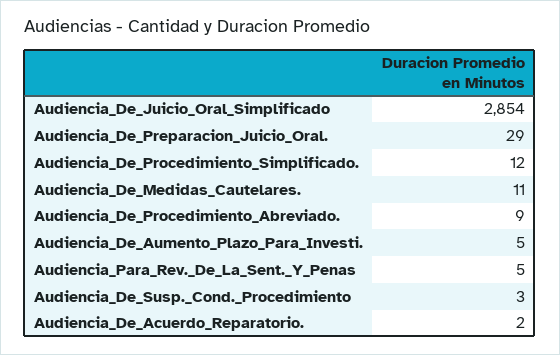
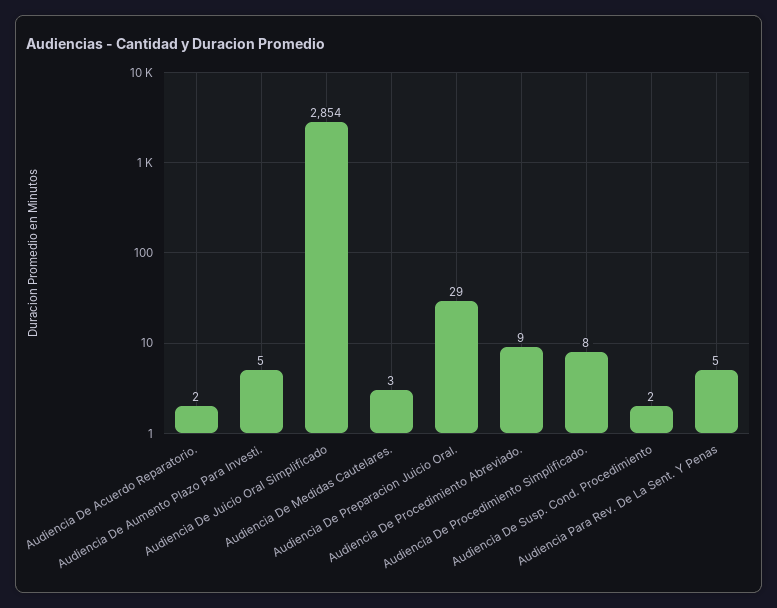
Audiencia_De_Procedimiento_Simplificado.: 12 -> 8
Audiencia_De_Medidas_Cautelares.: 11 -> 3
Audiencia_De_Susp._Cond._Procedimiento: 3 -> 2

